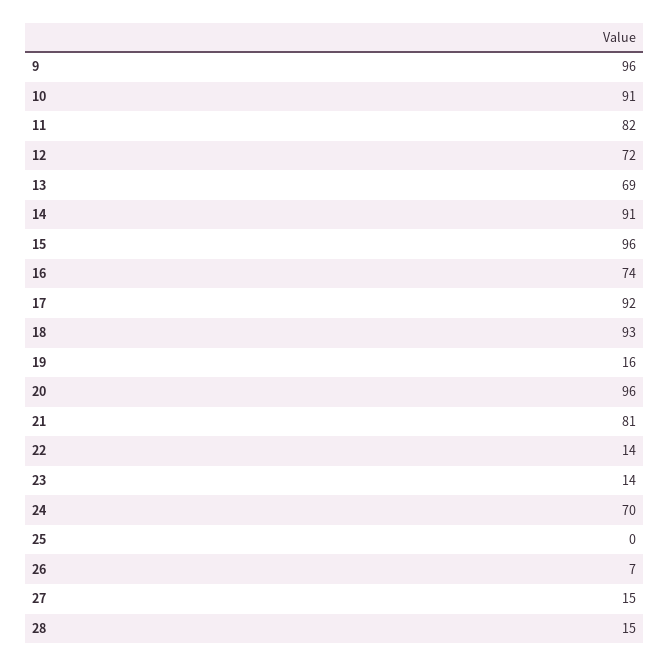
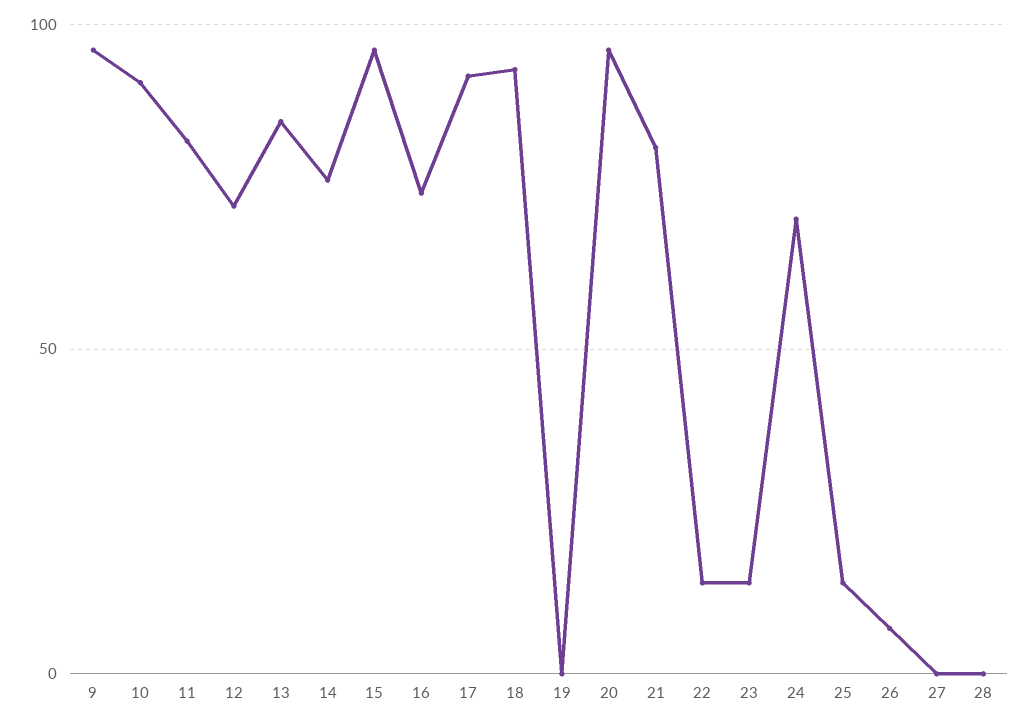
13: 69 -> 85
14: 91 -> 75
19: 16 -> 0
25: 0 -> 15
27: 15 -> 0
28: 15 -> 0

